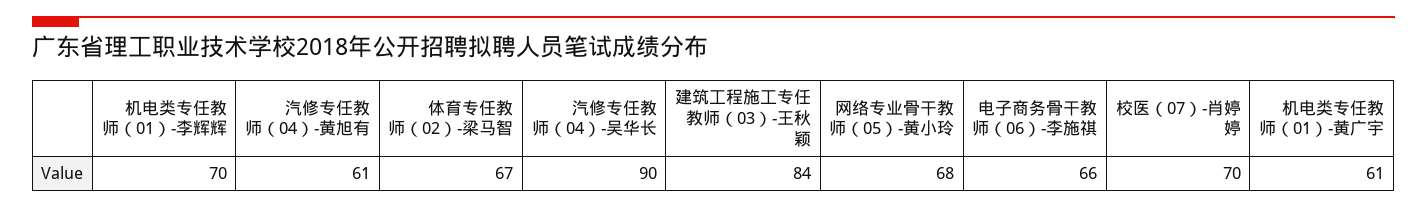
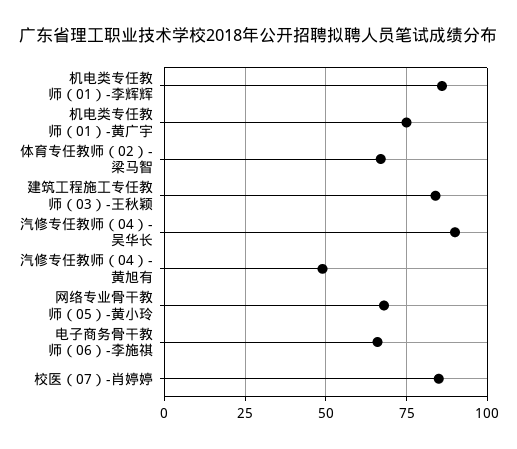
机电类专任教师（01）-李辉辉: 70 -> 85
汽修专任教师（04）-黄旭有: 61 -> 50
校医（07）-肖婷婷: 70 -> 85
机电类专任教师（01）-黄广宇: 61 -> 75

